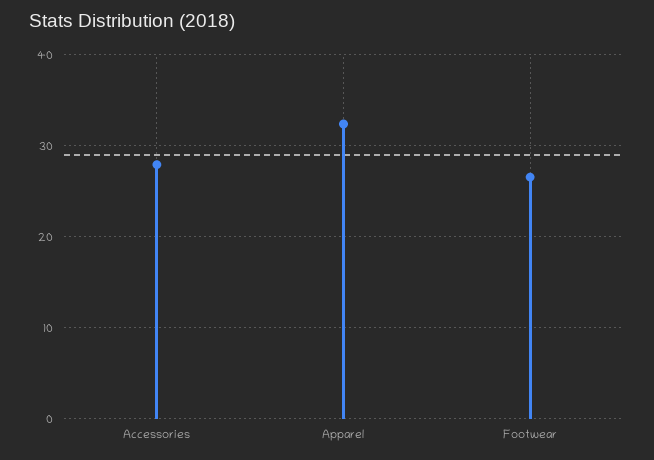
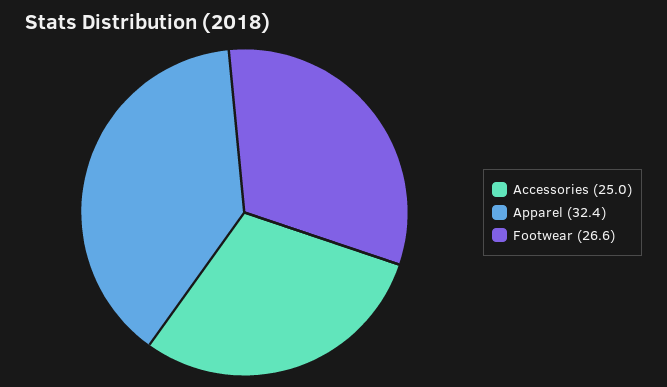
Accessories: 28 -> 25

